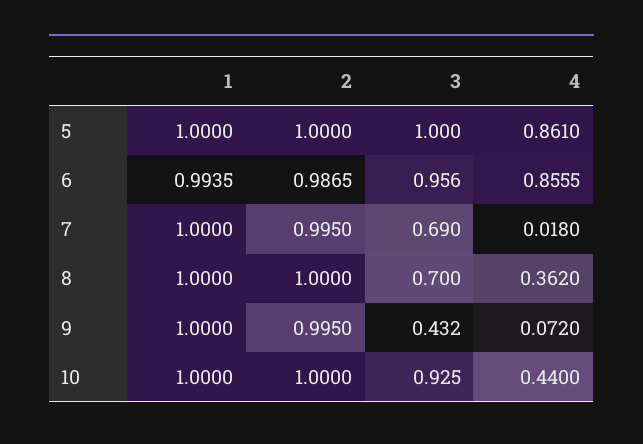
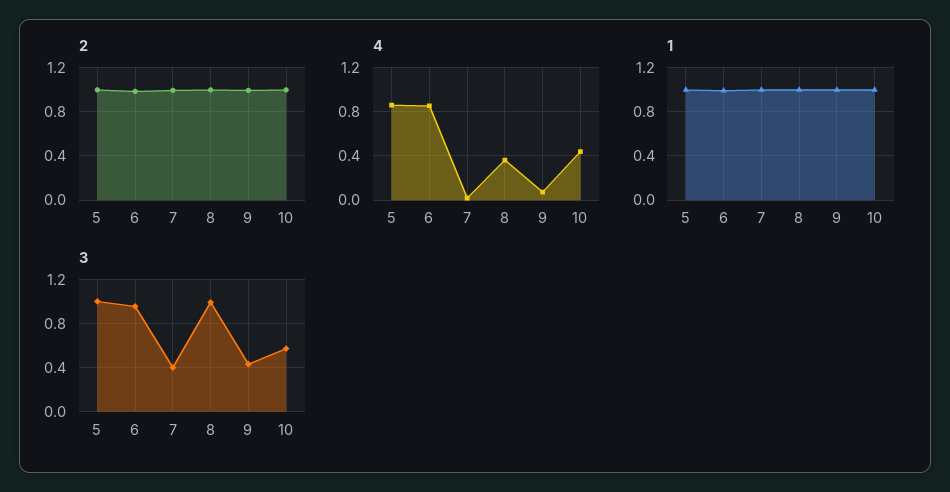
3, 7: 0.69 -> 0.4
3, 8: 0.7 -> 1
3, 10: 0.925 -> 0.6

